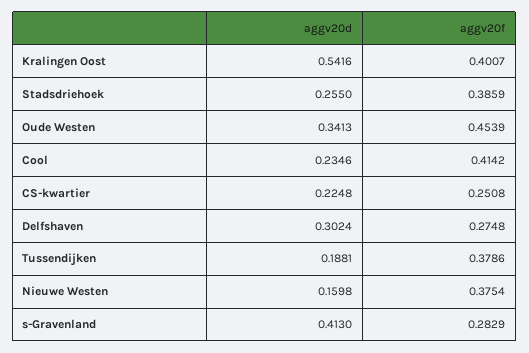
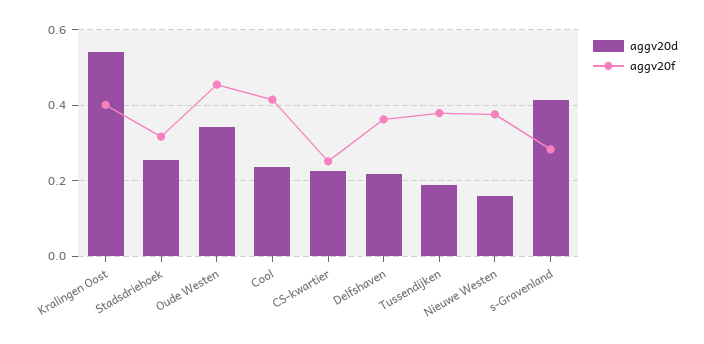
aggv20f, Stadsdriehoek: 0.3859 -> 0.32
aggv20d, Delfshaven: 0.3024 -> 0.22
aggv20f, Delfshaven: 0.2748 -> 0.36

